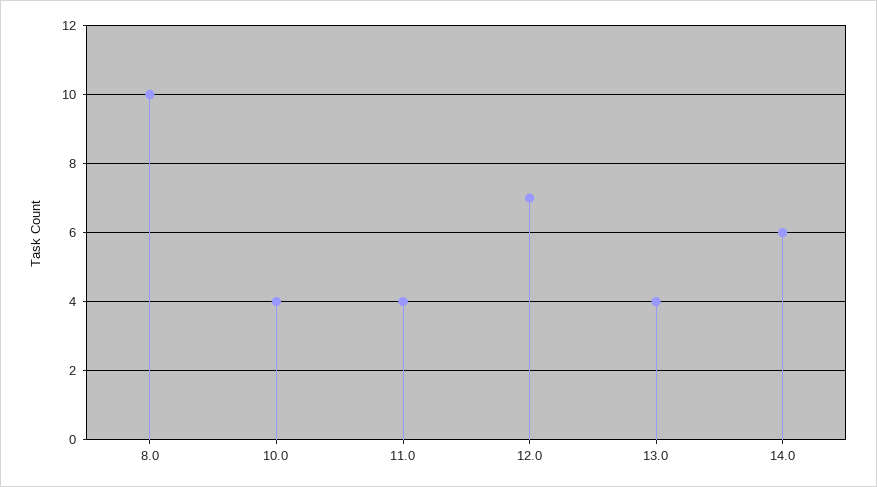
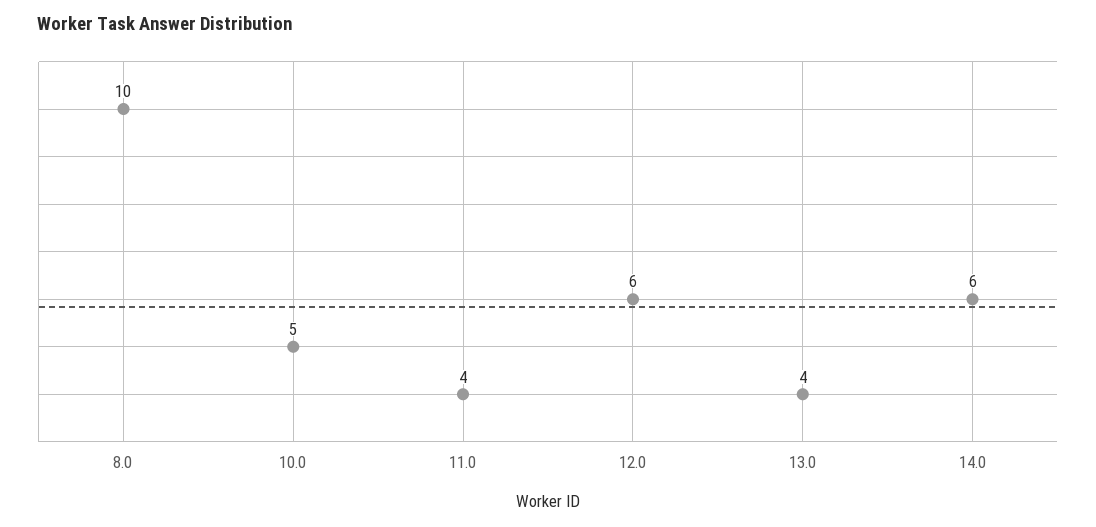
10.0: 4 -> 5
12.0: 7 -> 6

